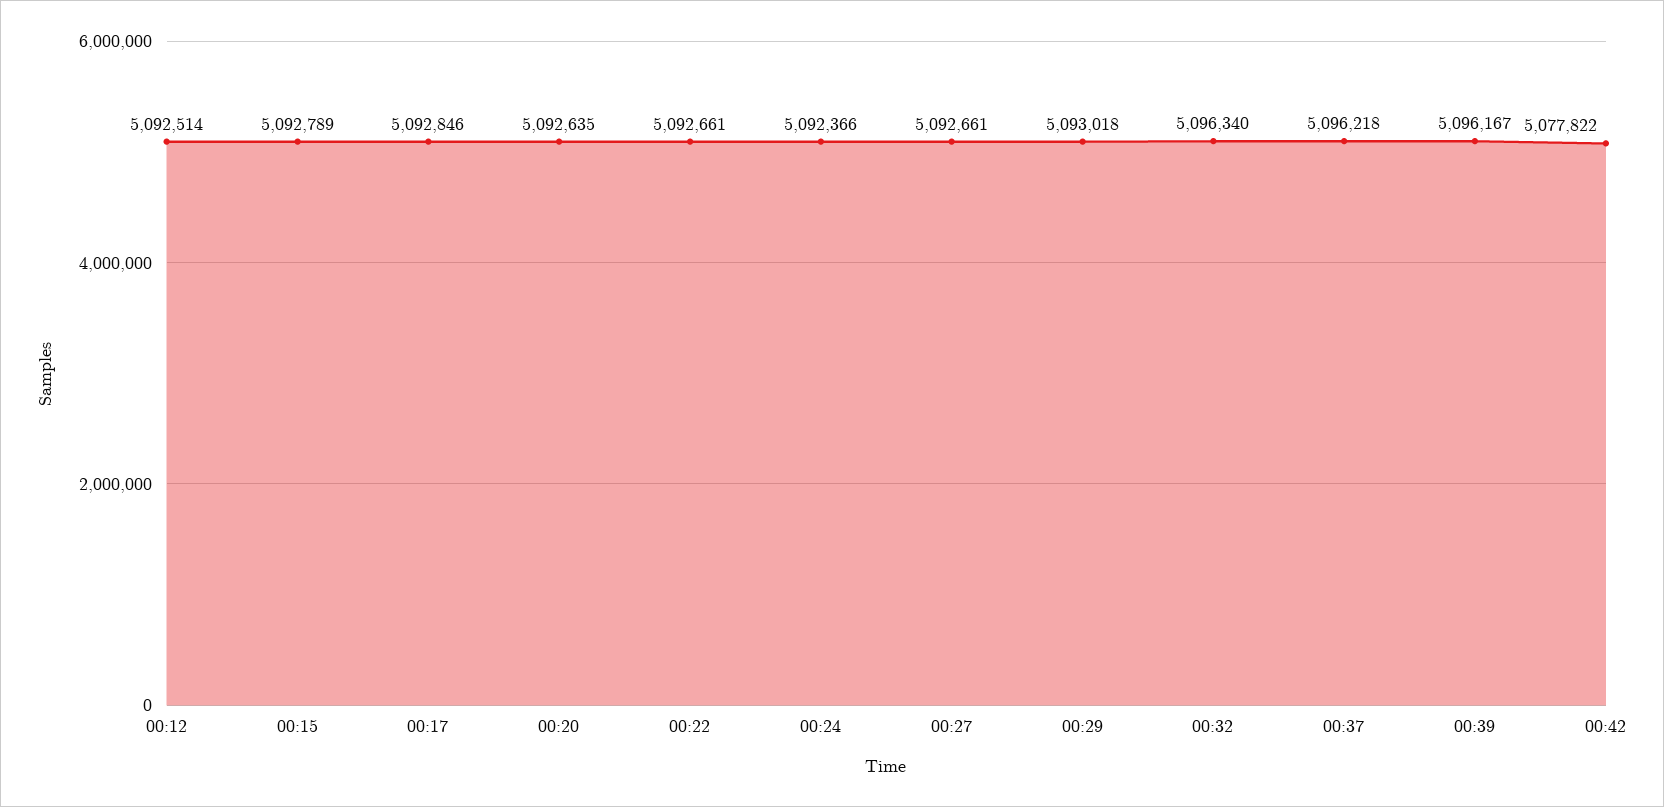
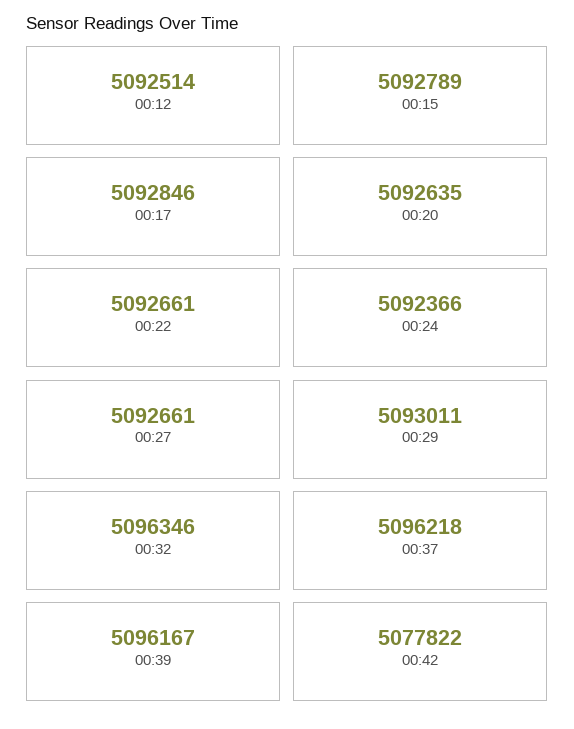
00:29: 5093018 -> 5093011
00:32: 5096340 -> 5096346

